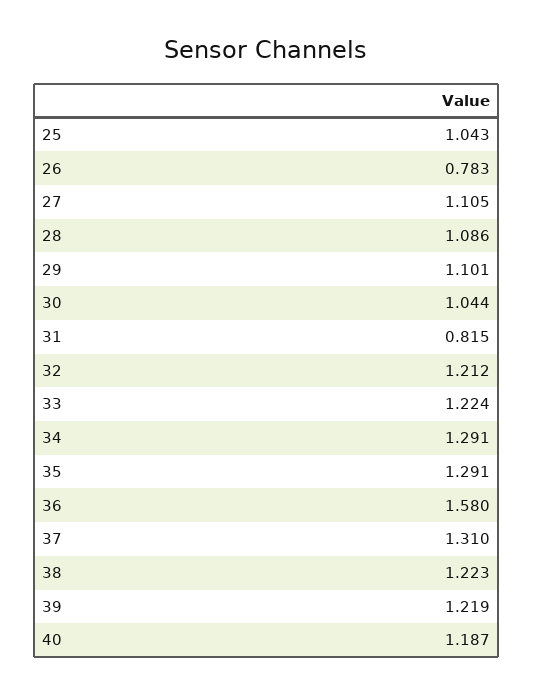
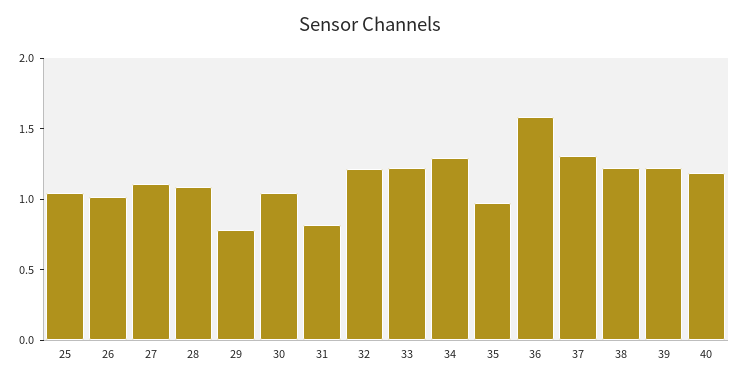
26: 0.783 -> 1
29: 1.101 -> 0.8
35: 1.291 -> 1

